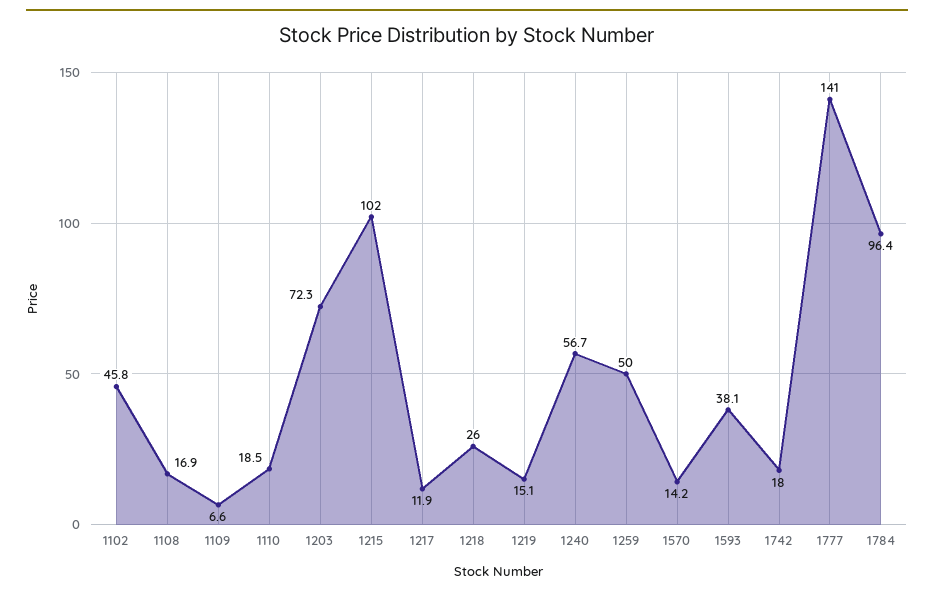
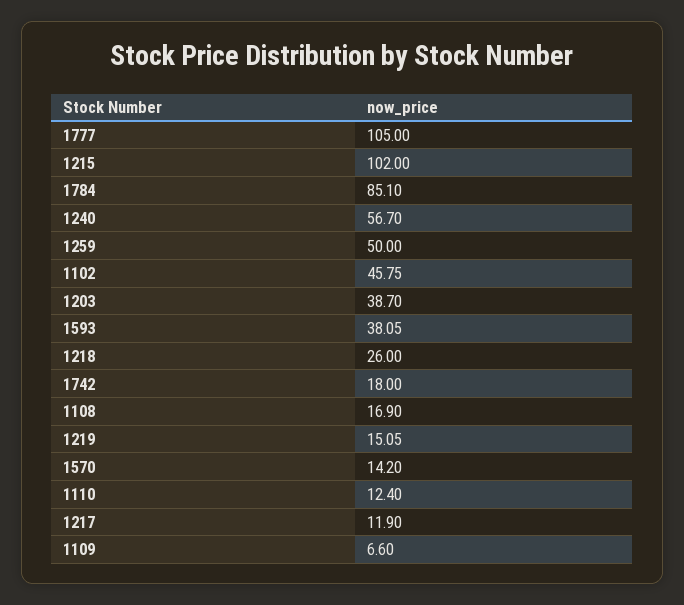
1110: 18.5 -> 12.4
1203: 72.3 -> 38.7
1777: 141 -> 105
1784: 96.4 -> 85.1

